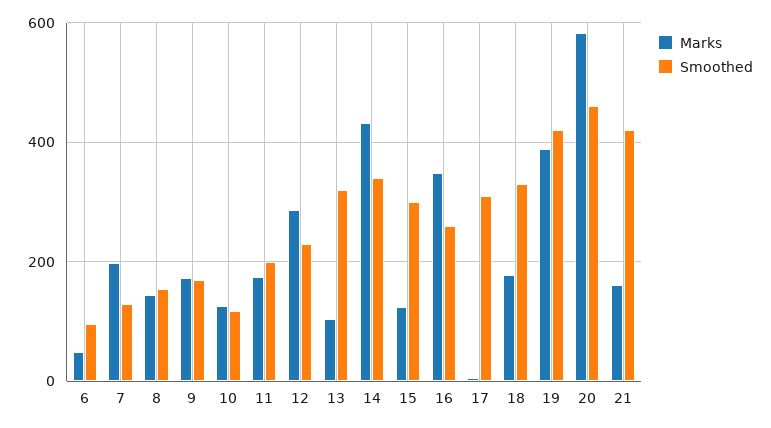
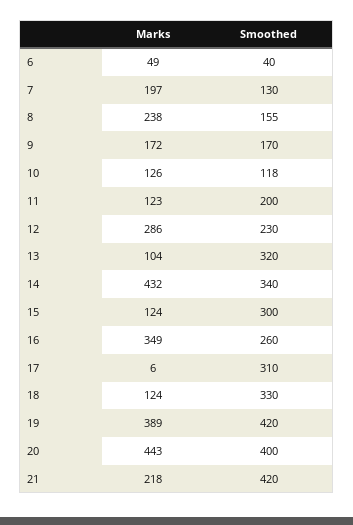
Smoothed, 6: 100 -> 40
Marks, 8: 140 -> 238
Marks, 11: 180 -> 123
Marks, 18: 180 -> 124
Marks, 20: 580 -> 443
Smoothed, 20: 460 -> 400
Marks, 21: 160 -> 218

